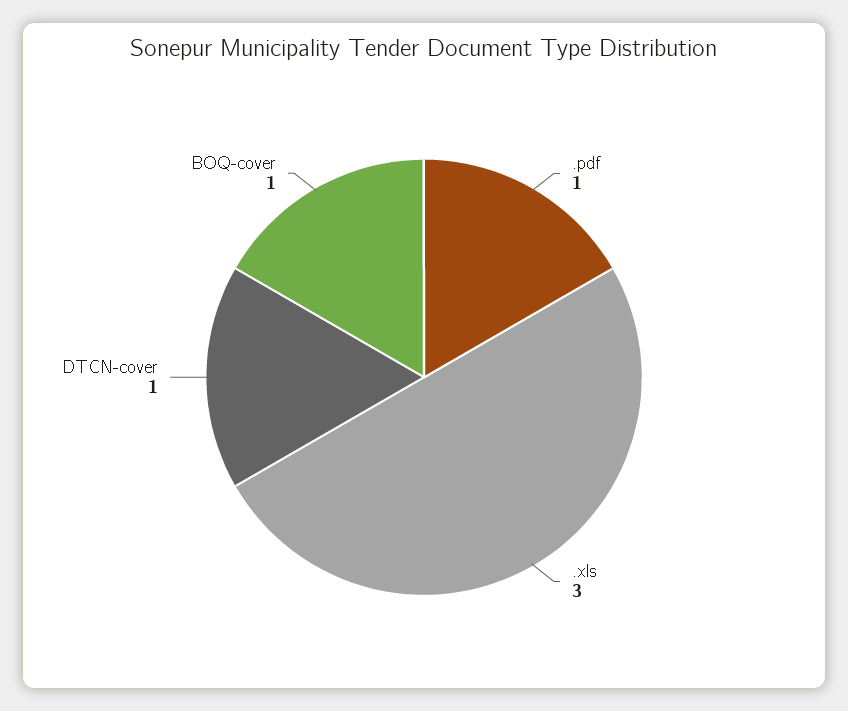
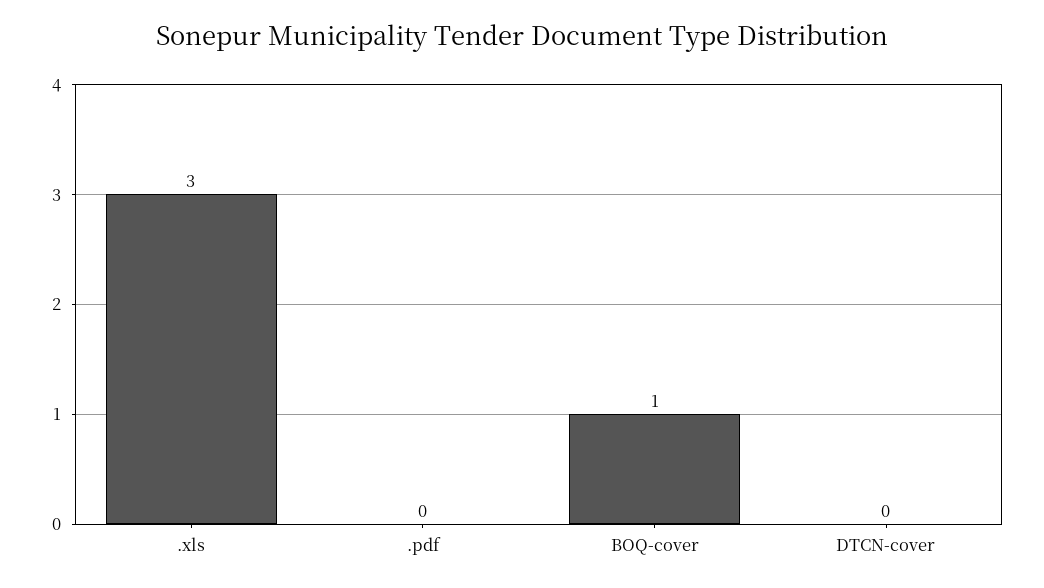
.pdf: 1 -> 0
DTCN-cover: 1 -> 0

